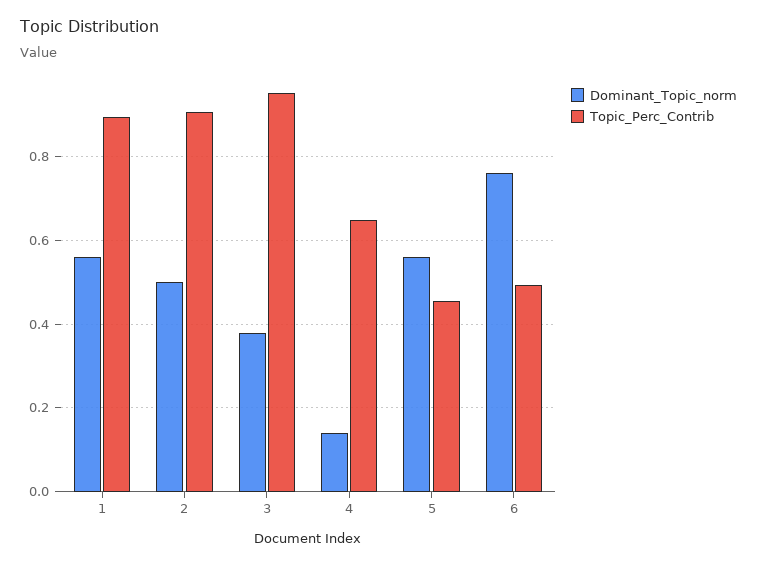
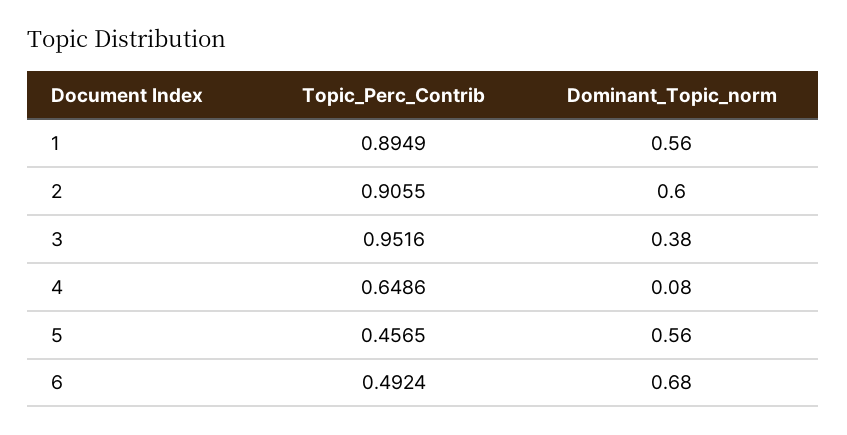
Dominant_Topic_norm, 2: 0.5 -> 0.6
Dominant_Topic_norm, 4: 0.14 -> 0.08
Dominant_Topic_norm, 6: 0.76 -> 0.68

